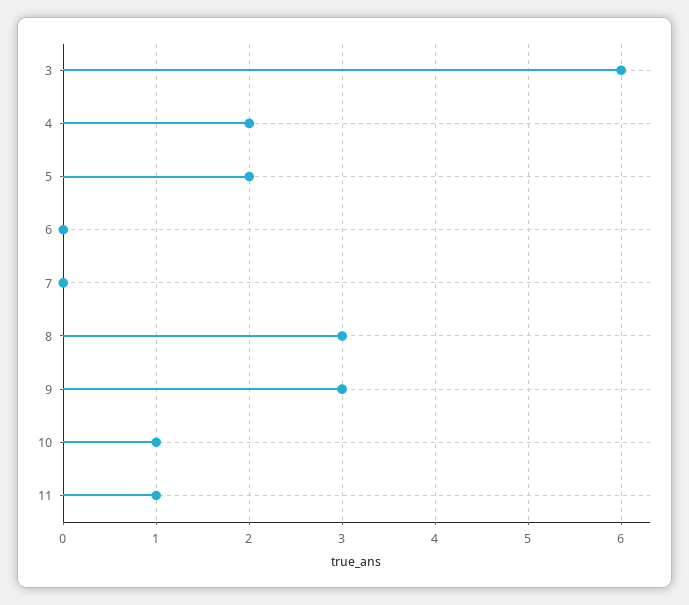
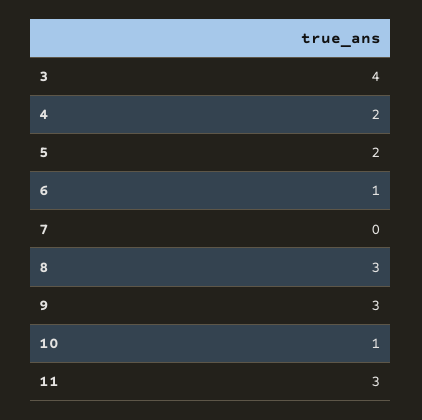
3: 6 -> 4
6: 0 -> 1
11: 1 -> 3

